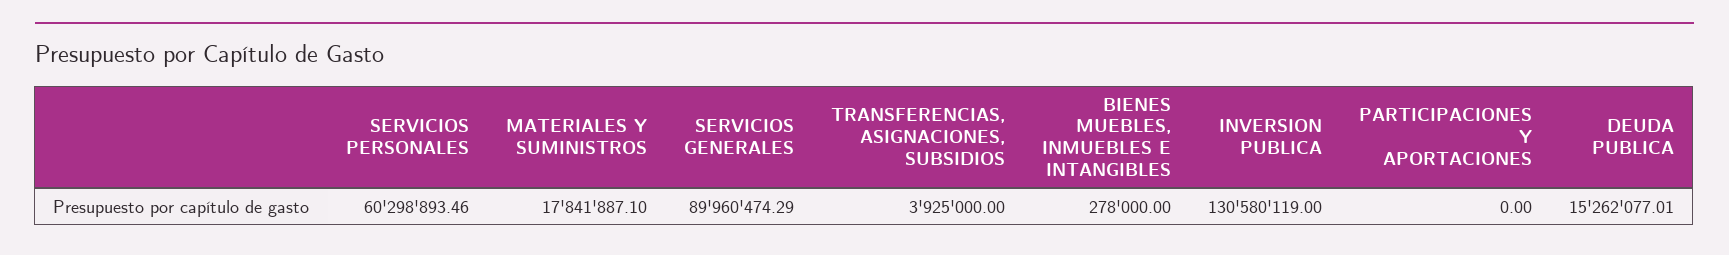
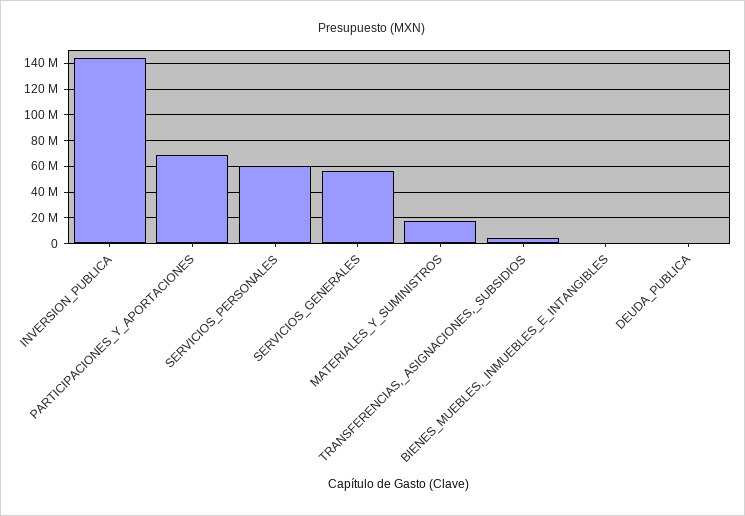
SERVICIOS GENERALES: 89960474.29 -> 55000000
INVERSION PUBLICA: 130580119 -> 145000000
PARTICIPACIONES Y APORTACIONES: 0 -> 70000000
DEUDA PUBLICA: 15262077.01 -> 0

